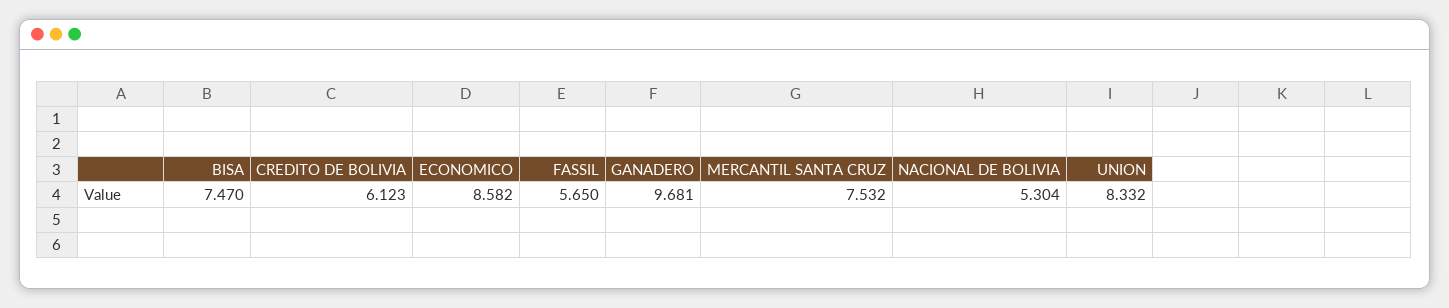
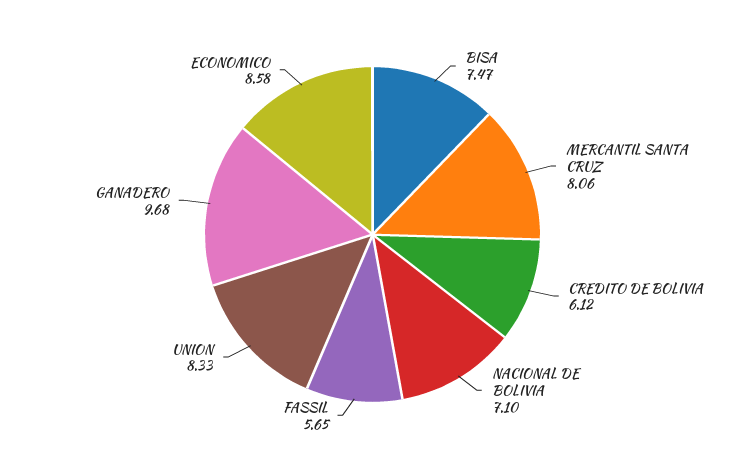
MERCANTIL SANTA CRUZ: 7.532 -> 8.06
NACIONAL DE BOLIVIA: 5.304 -> 7.1

